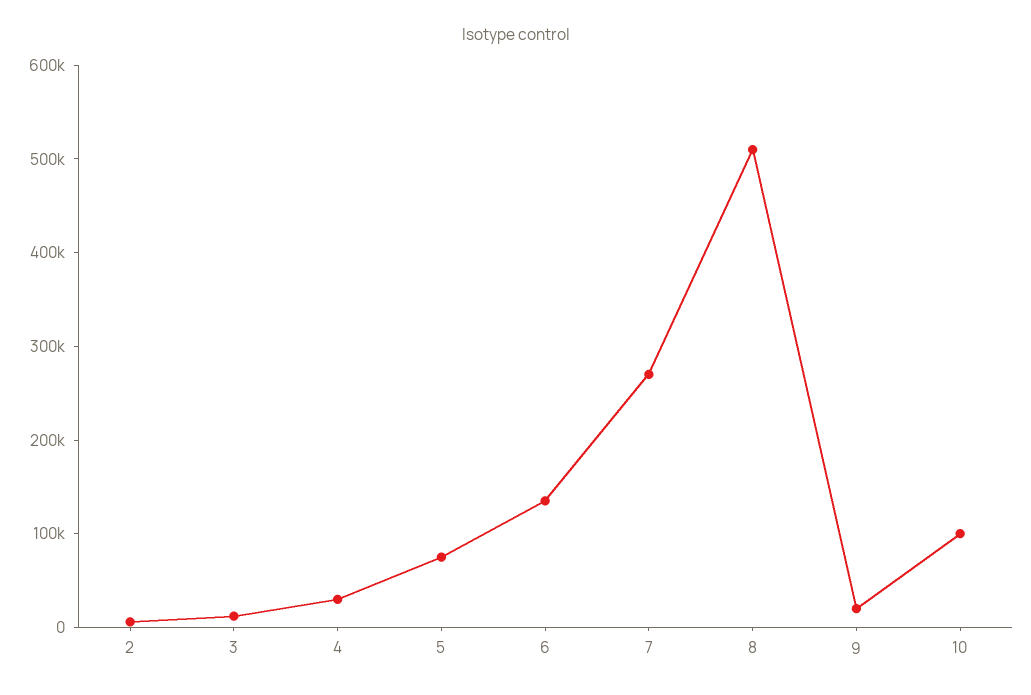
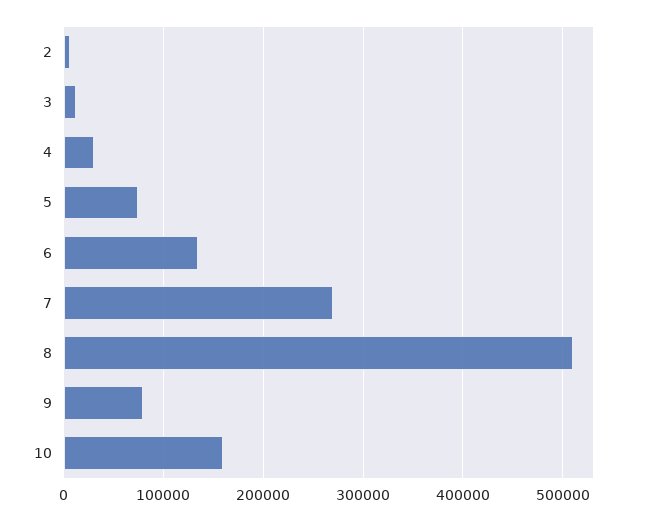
9: 20000 -> 80000
10: 100000 -> 160000

